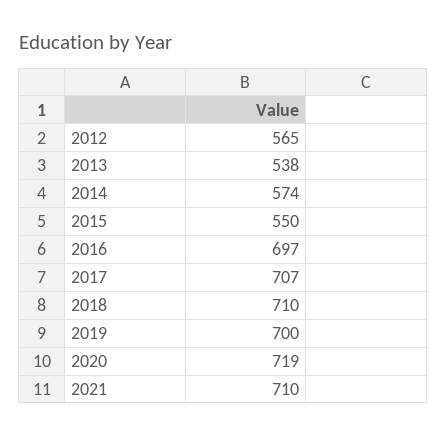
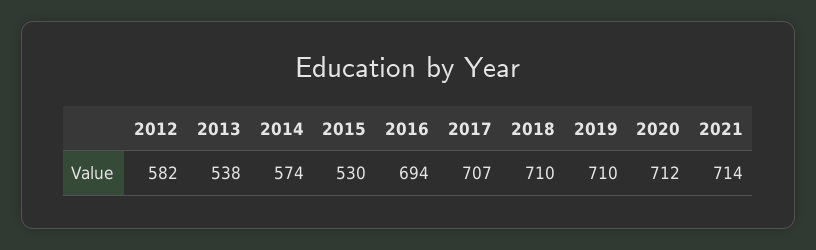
2012: 565 -> 582
2015: 550 -> 530
2016: 697 -> 694
2019: 700 -> 710
2020: 719 -> 712
2021: 710 -> 714

